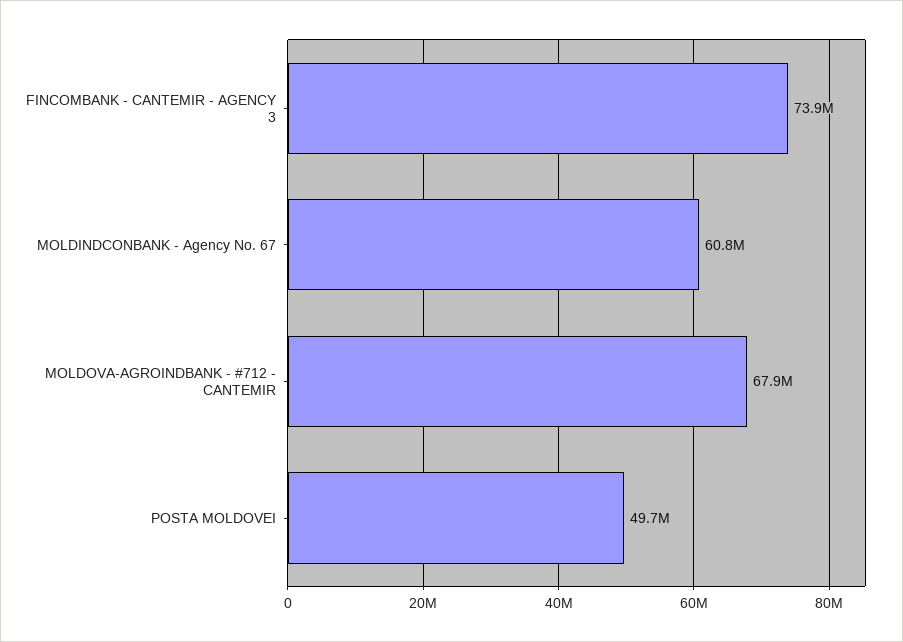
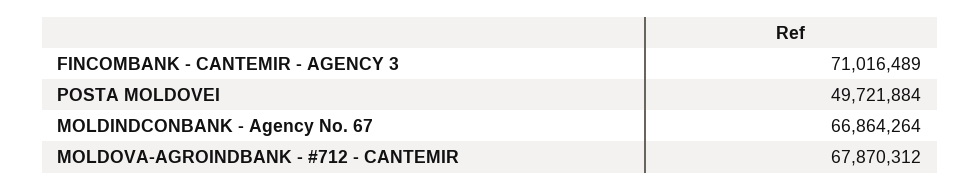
FINCOMBANK - CANTEMIR - AGENCY 3: 73900000 -> 71016489
MOLDINDCONBANK - Agency No. 67: 60800000 -> 66864264

